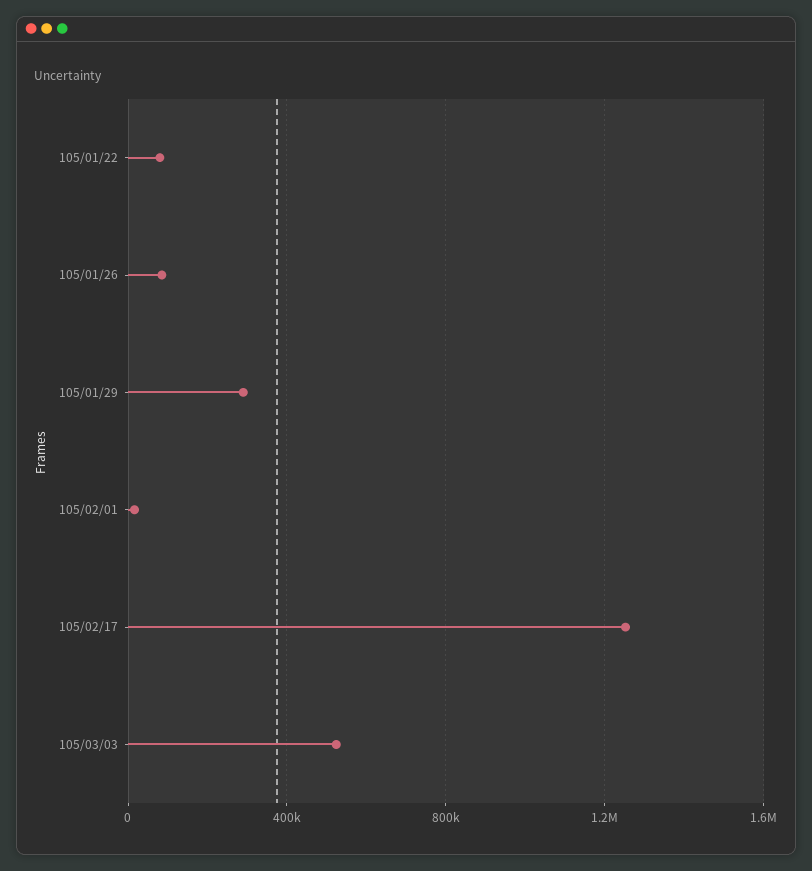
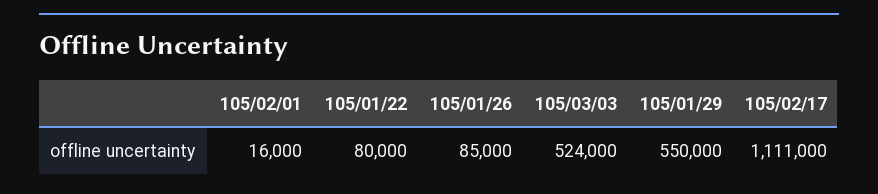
105/01/29: 300000 -> 550000
105/02/17: 1250000 -> 1111000

